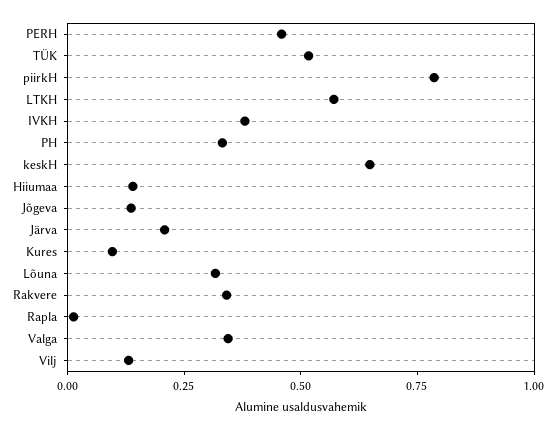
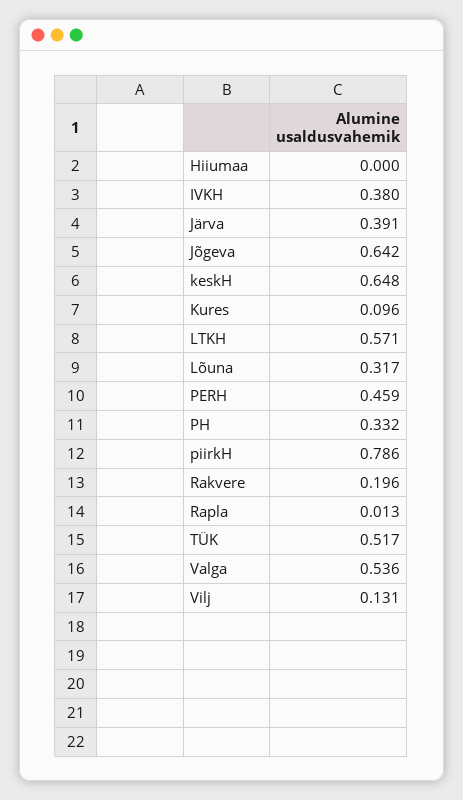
Hiiumaa: 0.15 -> 0
Jõgeva: 0.15 -> 0.642
Järva: 0.2 -> 0.391
Rakvere: 0.35 -> 0.196
Valga: 0.35 -> 0.536

